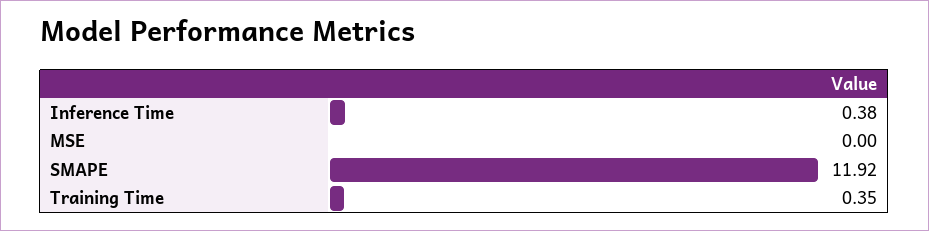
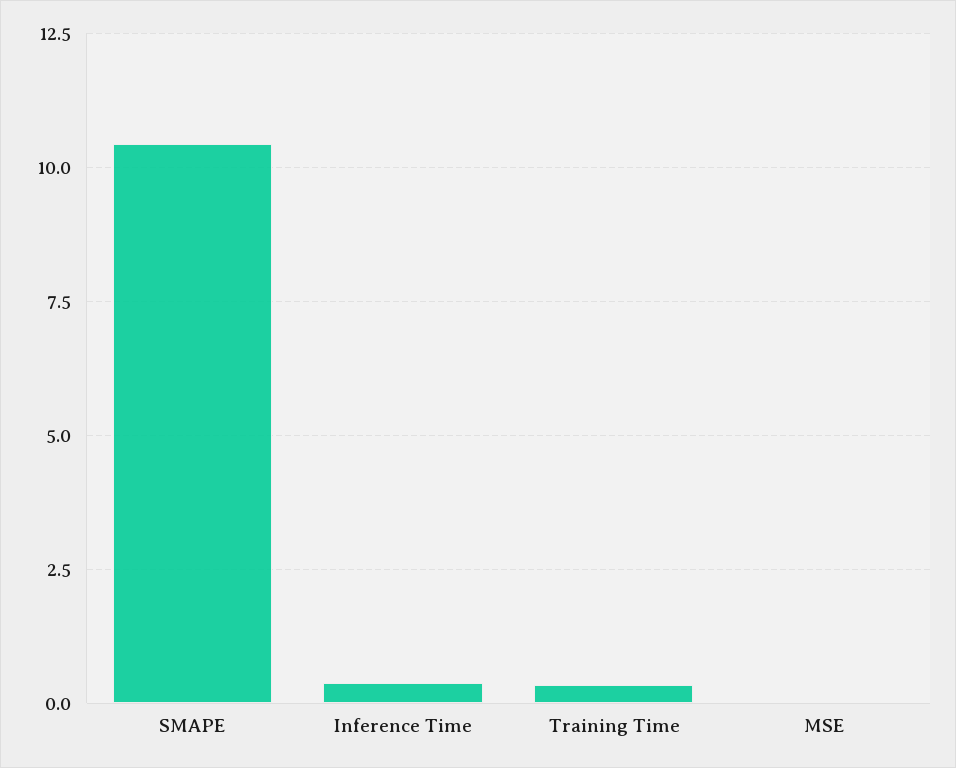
SMAPE: 11.92 -> 10.5

